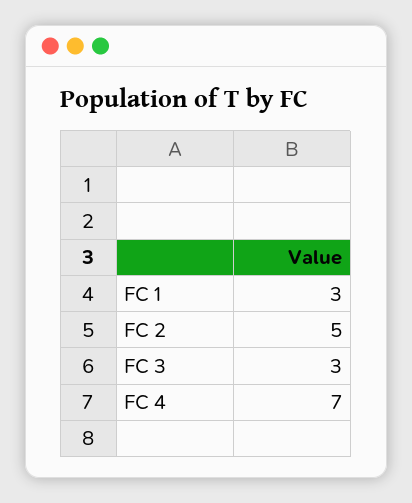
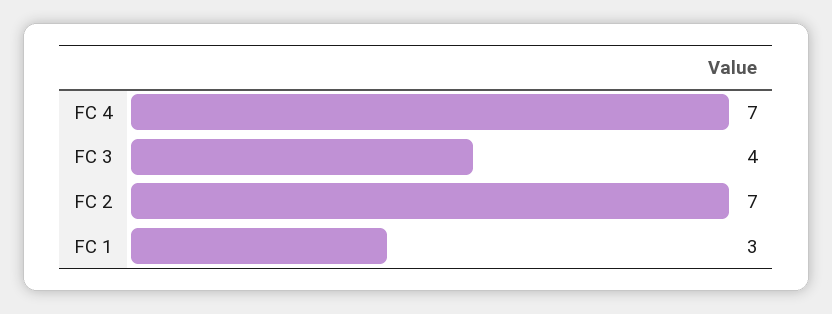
FC 2: 5 -> 7
FC 3: 3 -> 4

